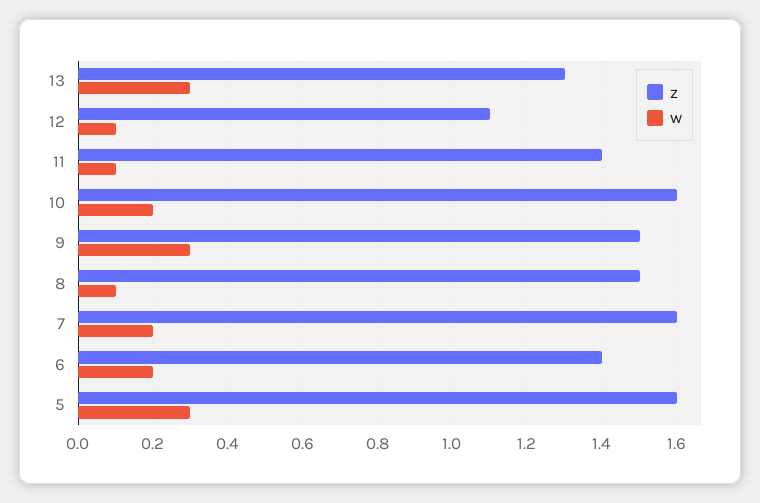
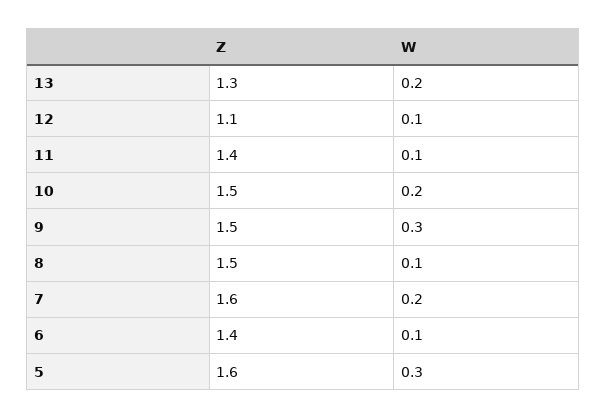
w, 13: 0.3 -> 0.2
z, 10: 1.6 -> 1.5
w, 6: 0.2 -> 0.1

